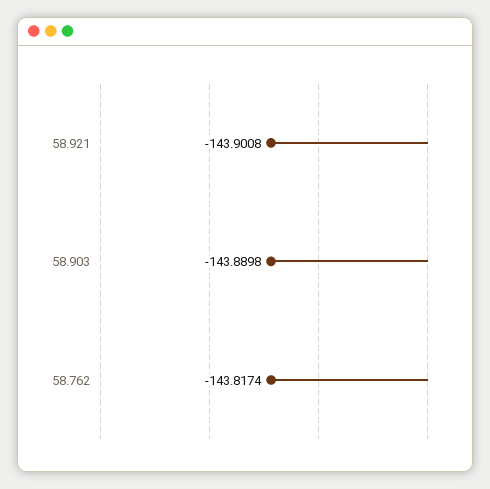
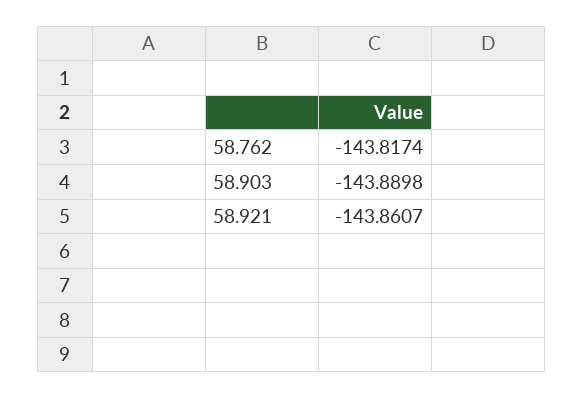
58.921: -143.9008 -> -143.8607

